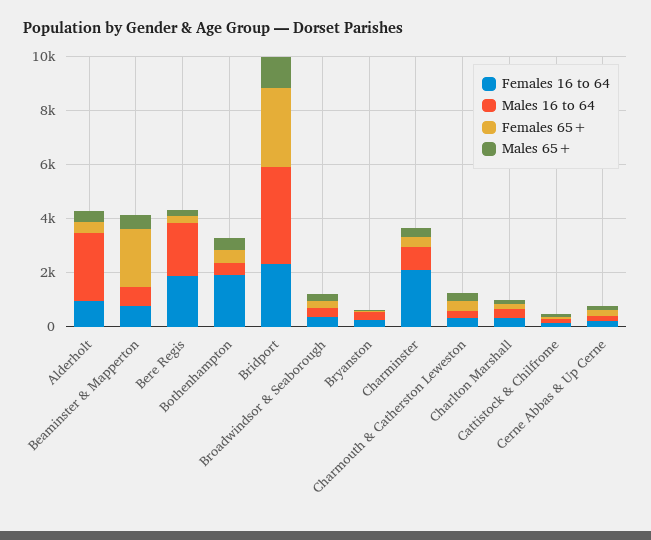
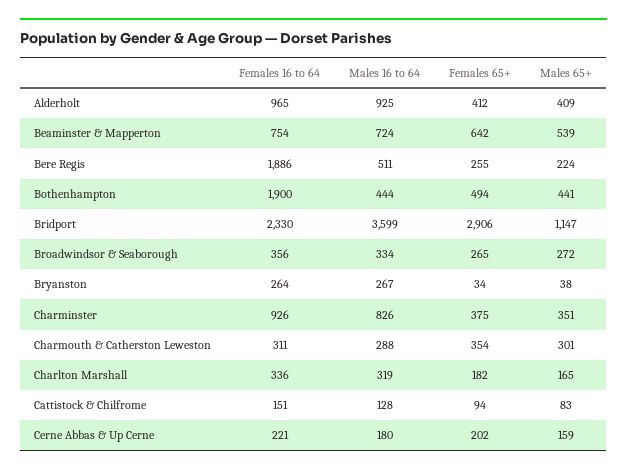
Males 16 to 64, Alderholt: 2500 -> 925
Females 65+, Beaminster & Mapperton: 2000 -> 642
Males 16 to 64, Bere Regis: 2000 -> 511
Females 16 to 64, Charminster: 2000 -> 926

